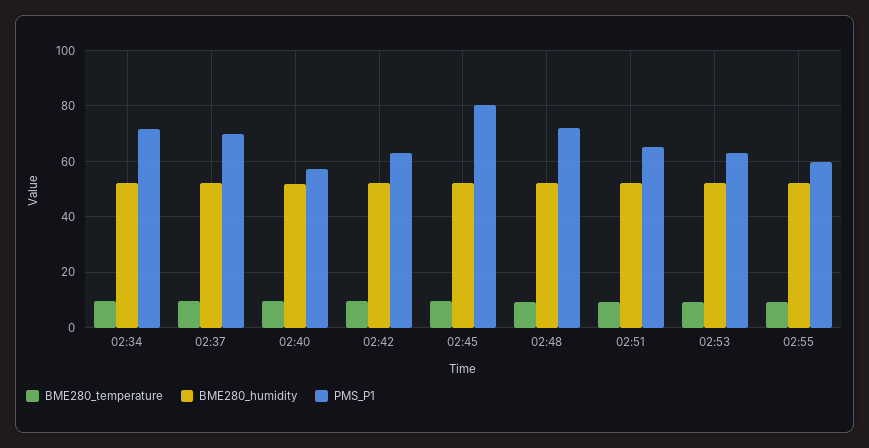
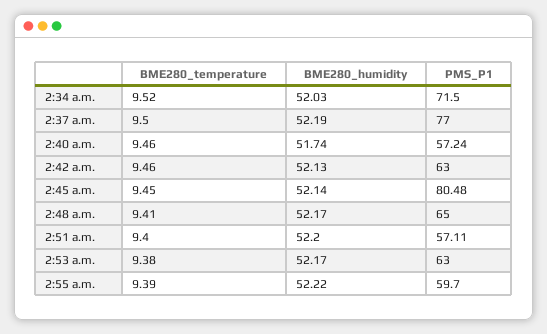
PMS_P1, 02:37: 70 -> 77
PMS_P1, 02:48: 72.5 -> 65
PMS_P1, 02:51: 65 -> 57.11

